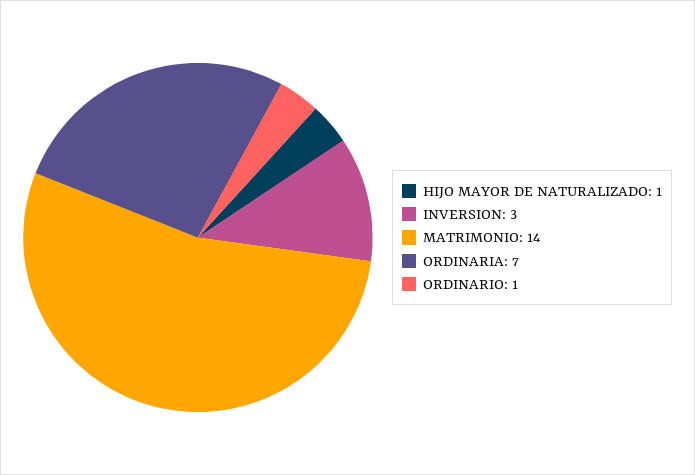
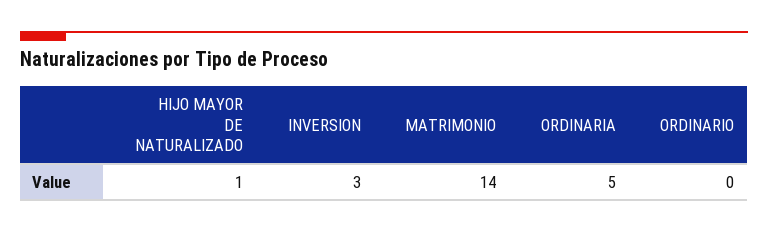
ORDINARIA: 7 -> 5
ORDINARIO: 1 -> 0

